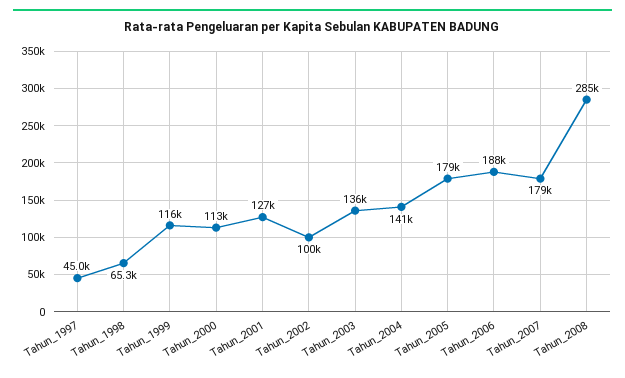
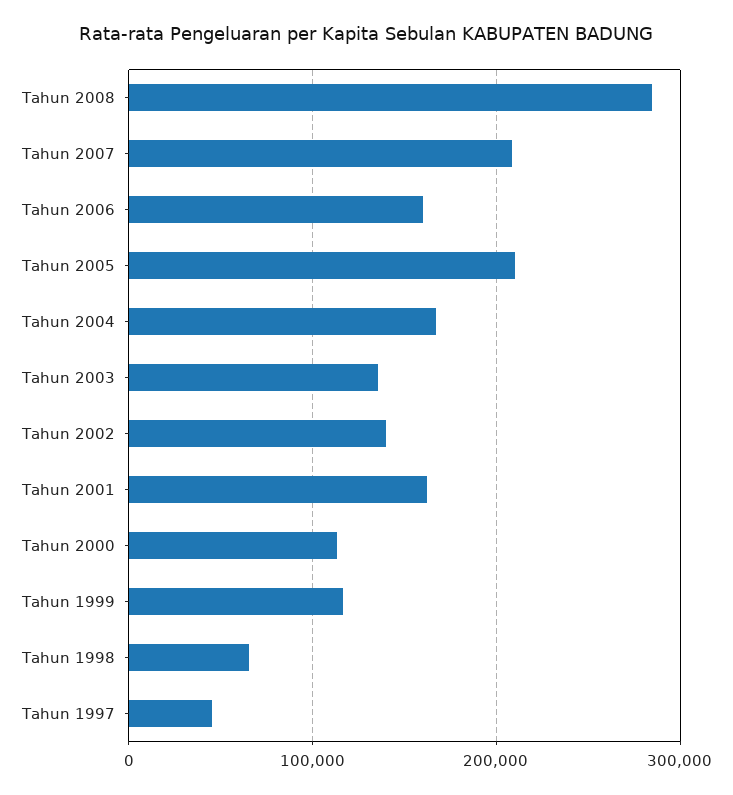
Tahun_2001: 127000 -> 160000
Tahun_2002: 100000 -> 140000
Tahun_2004: 141000 -> 170000
Tahun_2005: 179000 -> 210000
Tahun_2006: 188000 -> 160000
Tahun_2007: 179000 -> 210000

